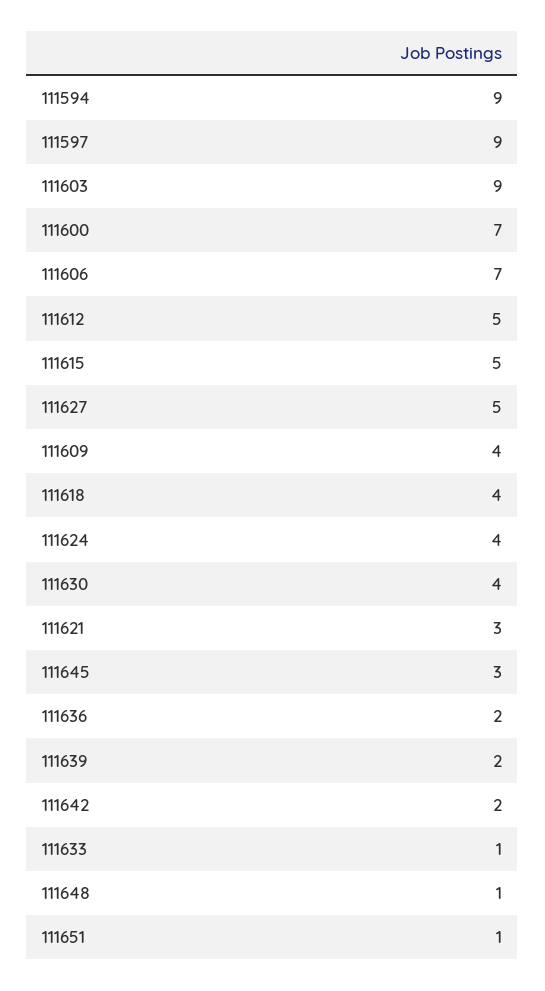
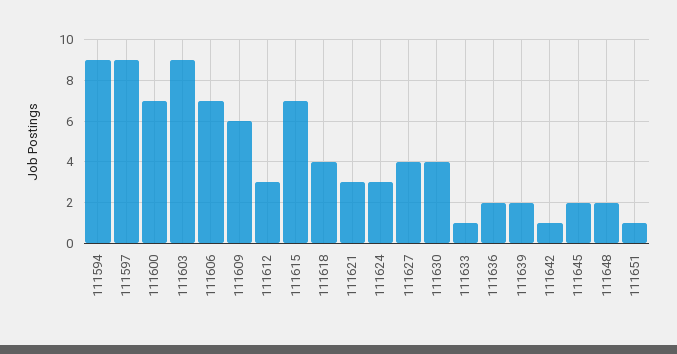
111612: 5 -> 3
111615: 5 -> 7
111627: 5 -> 4
111609: 4 -> 6
111624: 4 -> 3
111645: 3 -> 2
111642: 2 -> 1
111648: 1 -> 2

